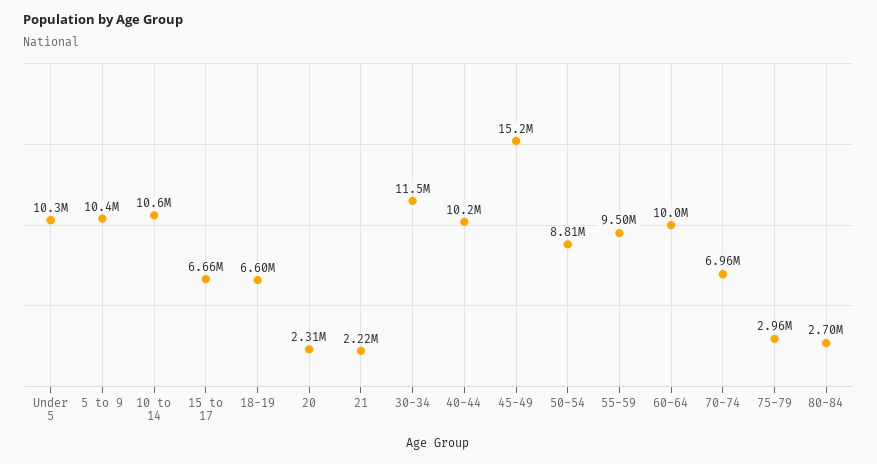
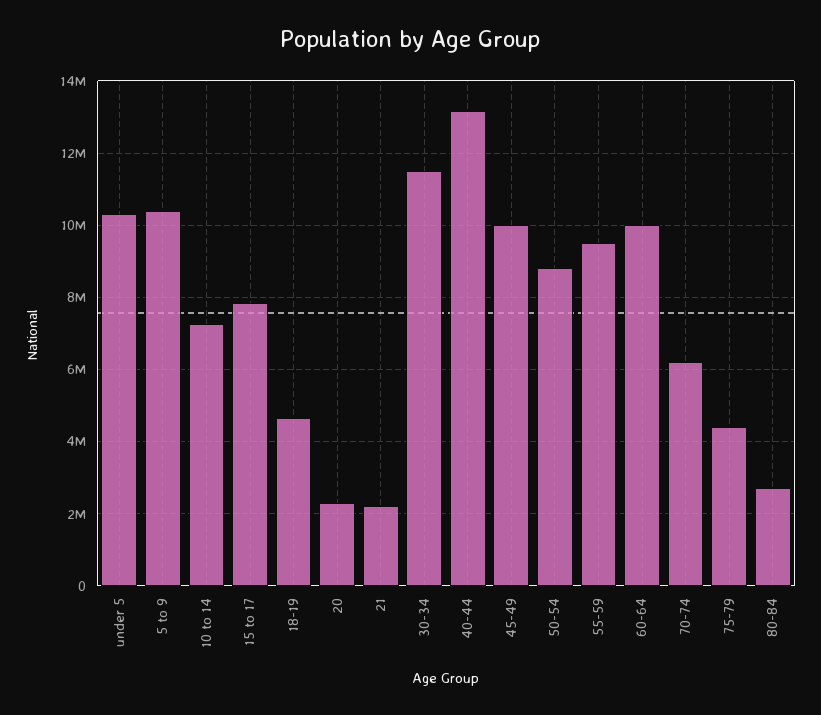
10 to 14: 10600000 -> 7200000
15 to 17: 6660000 -> 7800000
18-19: 6600000 -> 4600000
40-44: 10200000 -> 13200000
45-49: 15200000 -> 10000000
70-74: 6960000 -> 6200000
75-79: 2960000 -> 4400000

